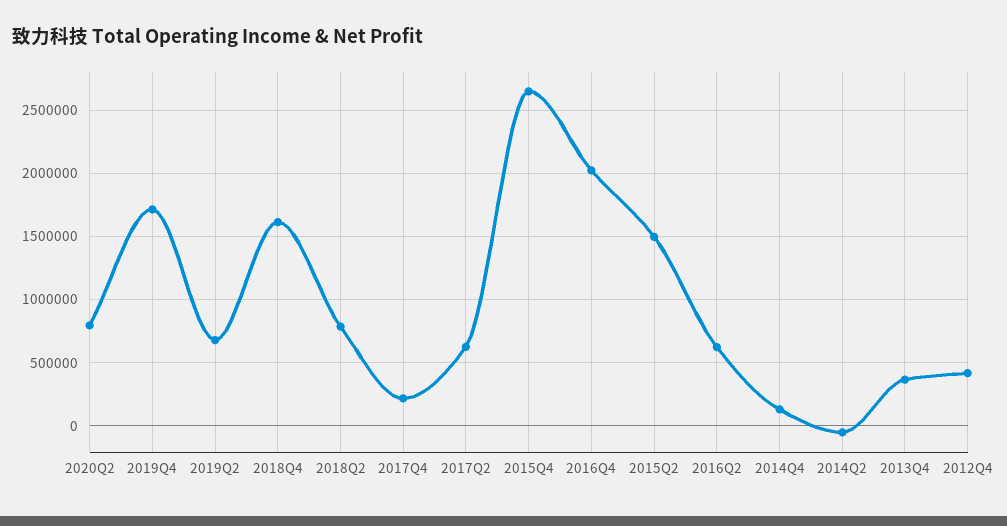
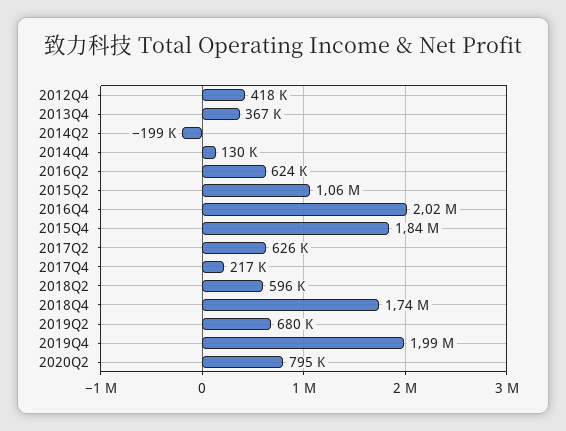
2019Q4: 1700000 -> 1990000
2018Q4: 1600000 -> 1740000
2018Q2: 800000 -> 596000
2015Q4: 2650000 -> 1840000
2015Q2: 1500000 -> 1060000
2014Q2: -50000 -> -199000

